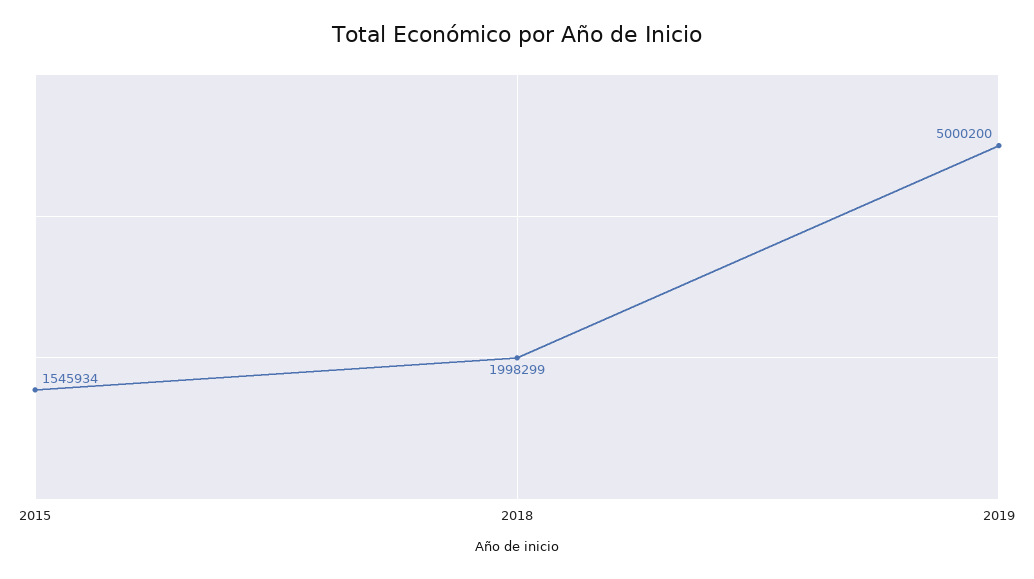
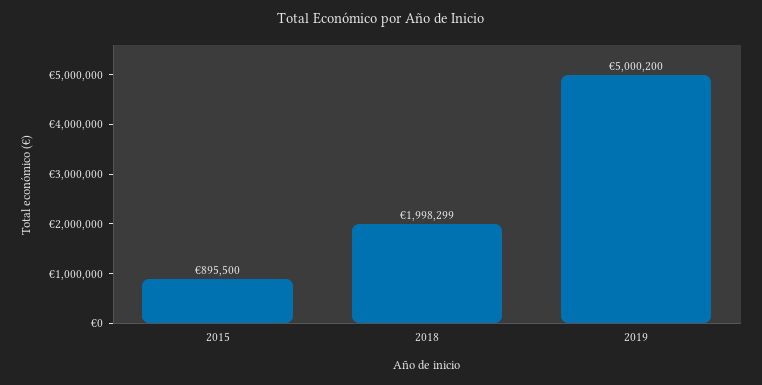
2015: 1545934 -> 895500

